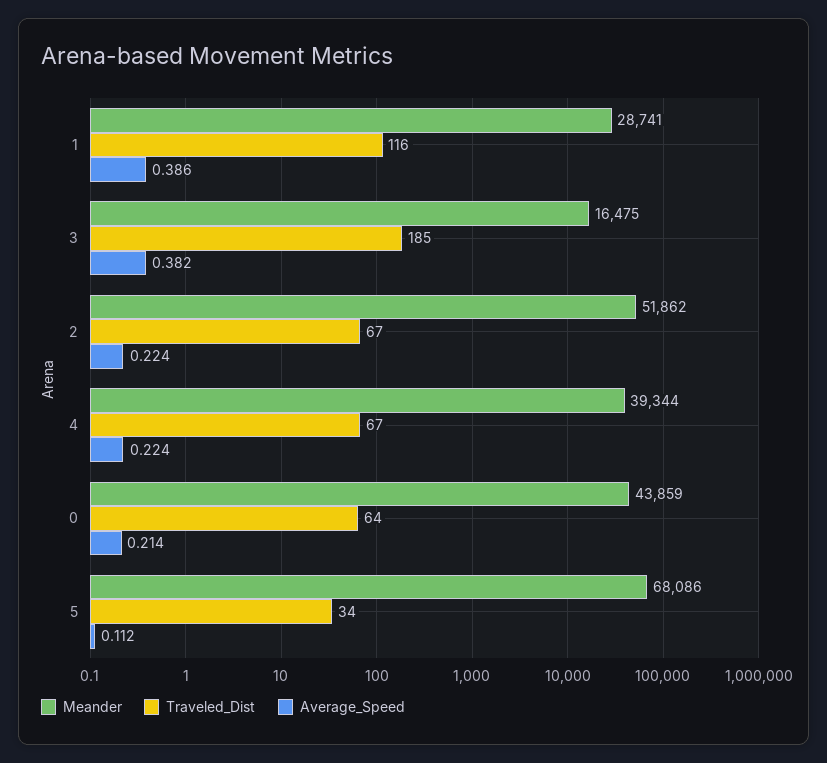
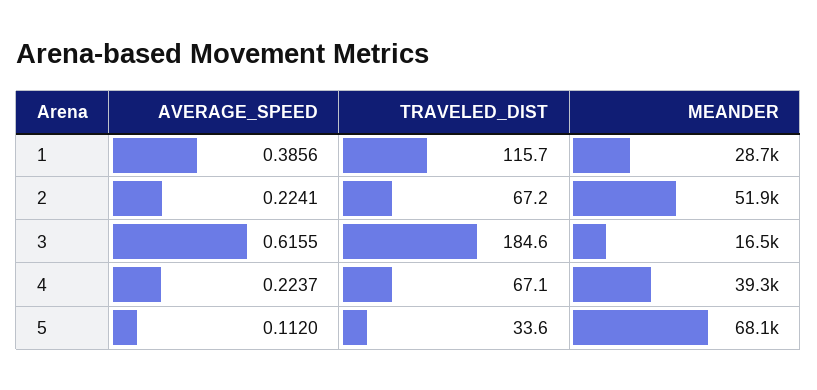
Average_Speed, 3: 0.382 -> 0.6155
Meander, 0: 43859 -> none
Traveled_Dist, 0: 64 -> none
Average_Speed, 0: 0.214 -> none

